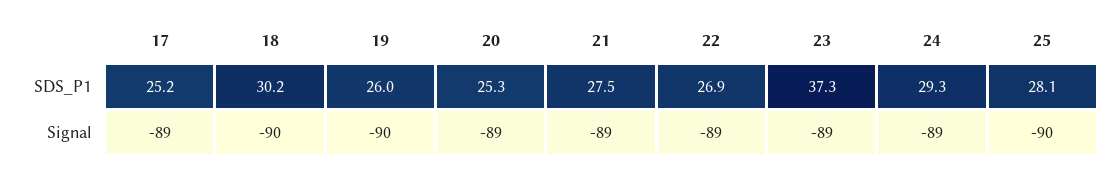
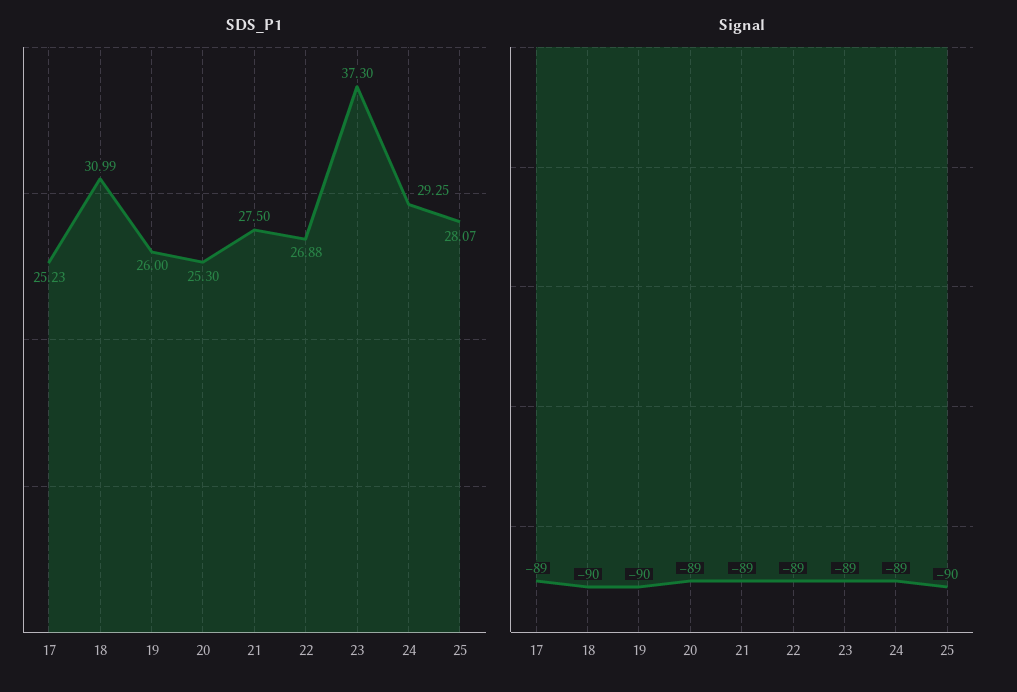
SDS_P1, 18: 30.2 -> 30.99

